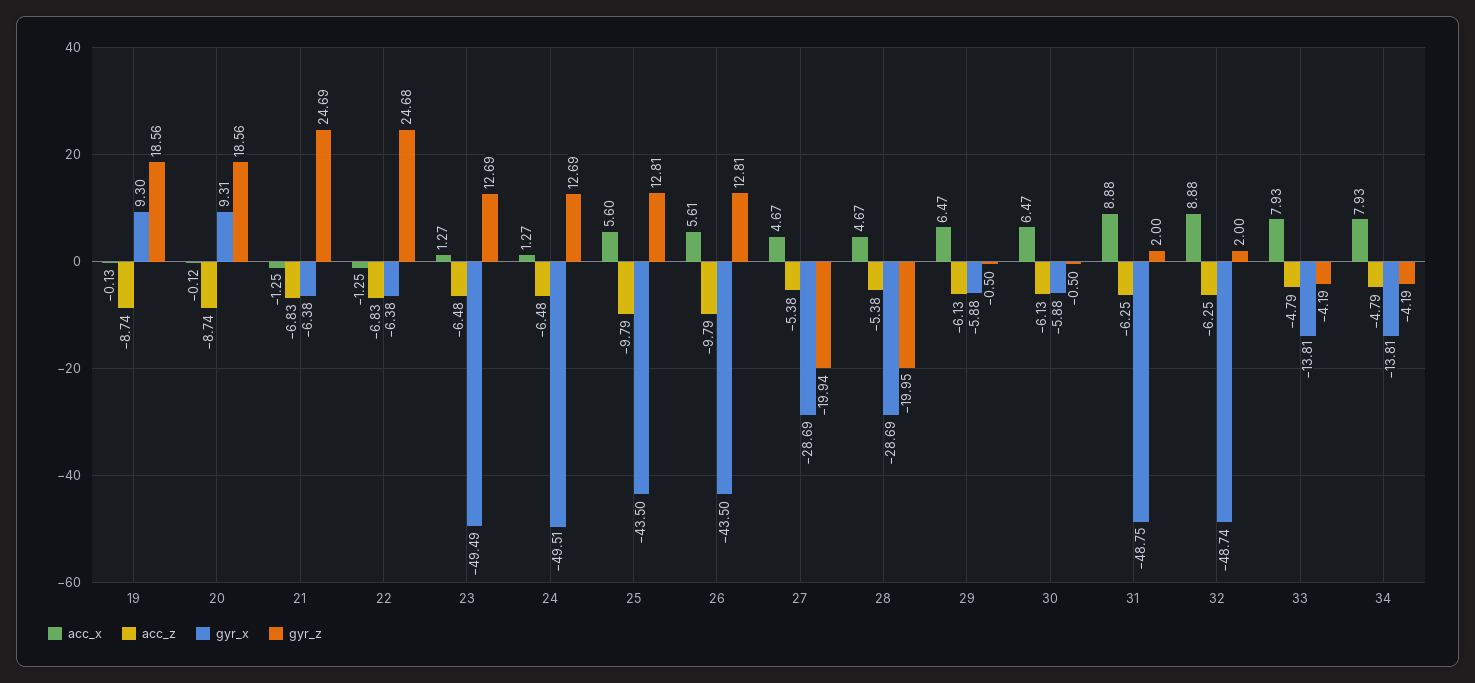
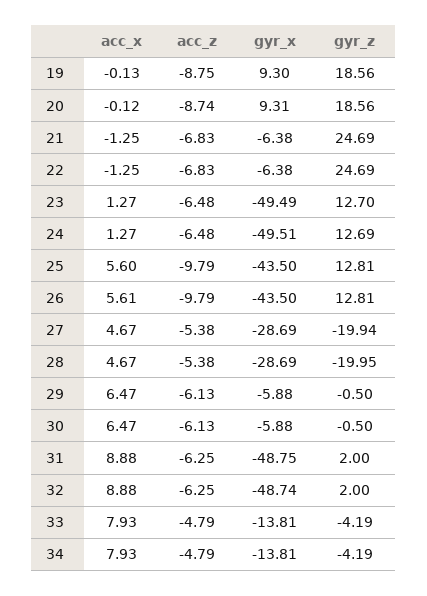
acc_z, 19: -8.74 -> -8.75
gyr_z, 22: 24.68 -> 24.69
gyr_z, 23: 12.69 -> 12.7

